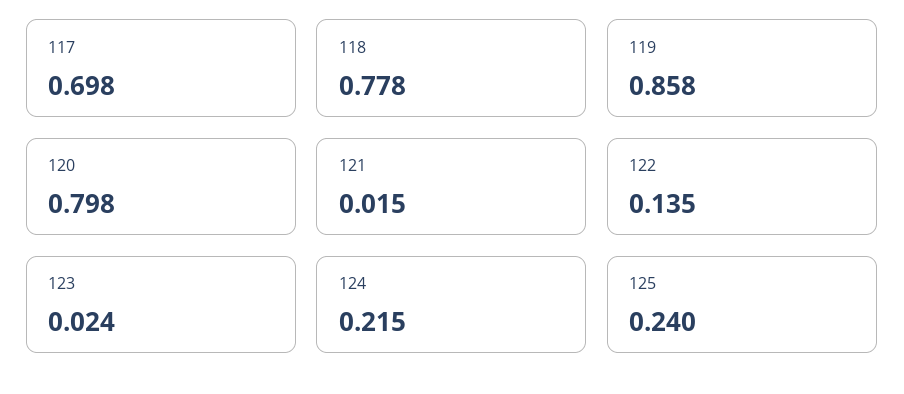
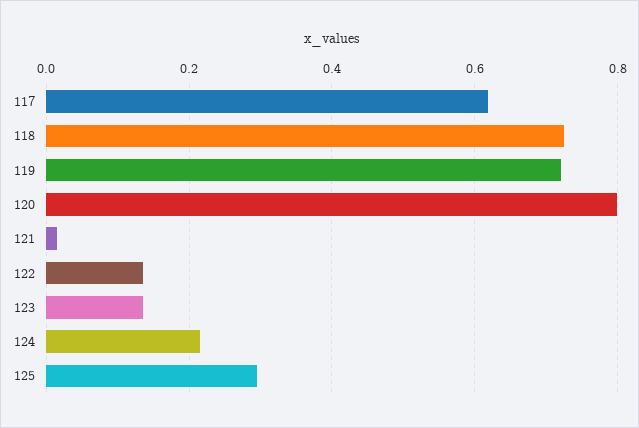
117: 0.698 -> 0.62
118: 0.778 -> 0.72
119: 0.858 -> 0.72
123: 0.024 -> 0.14
125: 0.24 -> 0.3

